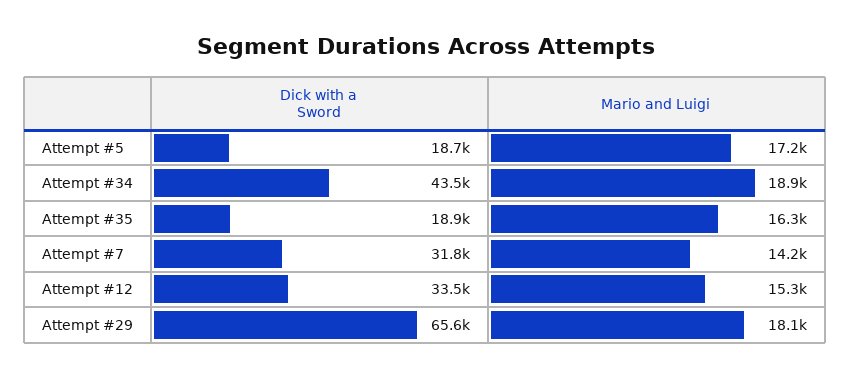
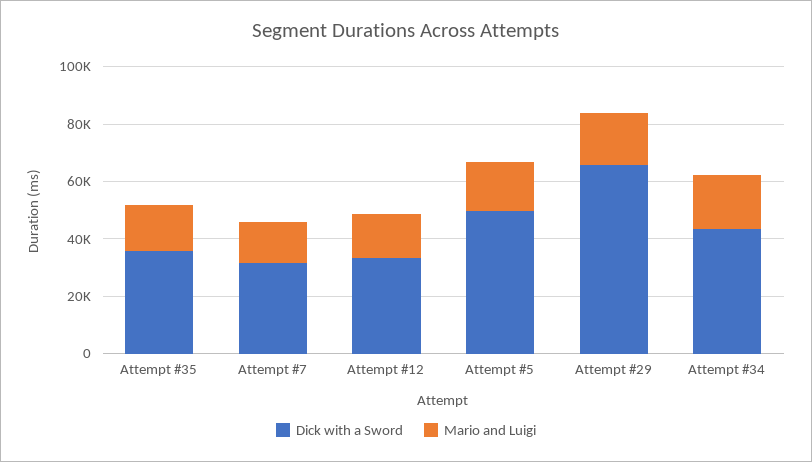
Dick with a Sword, Attempt #5: 18700 -> 50000
Dick with a Sword, Attempt #35: 18900 -> 35000

